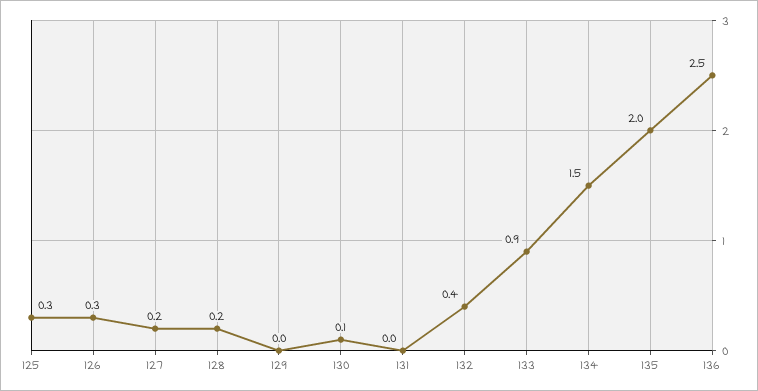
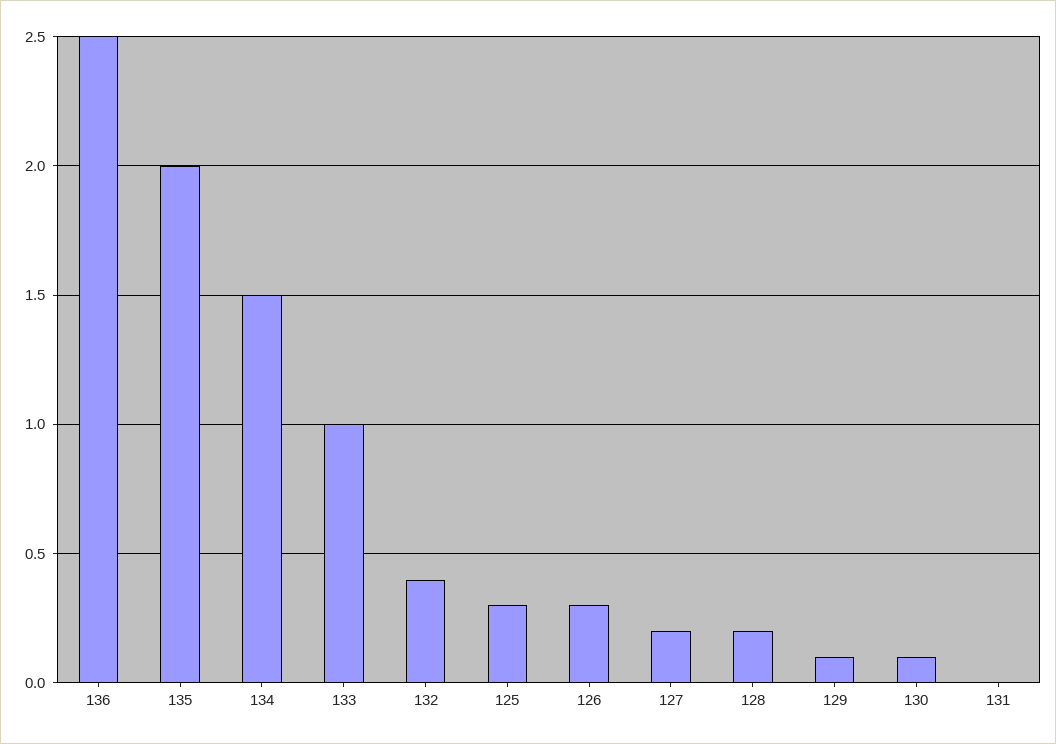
129: 0 -> 0.1
133: 0.9 -> 1

